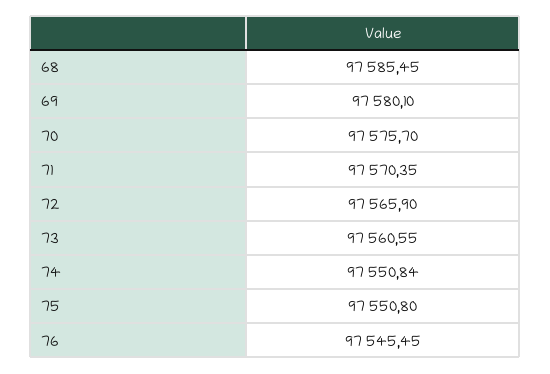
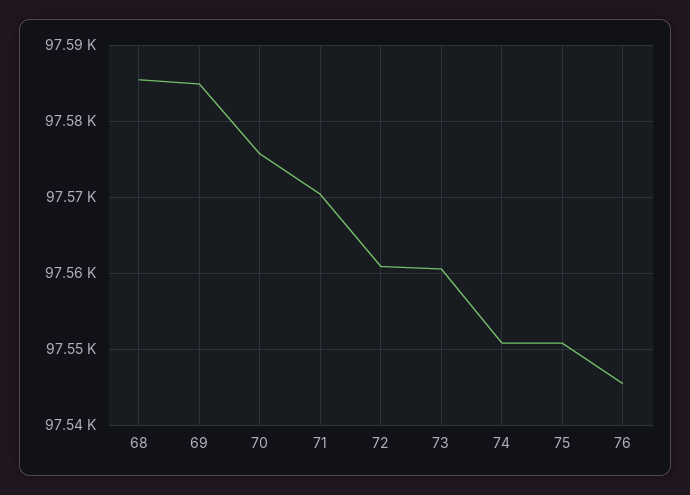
69: 97580.1 -> 97585
72: 97565.9 -> 97561

